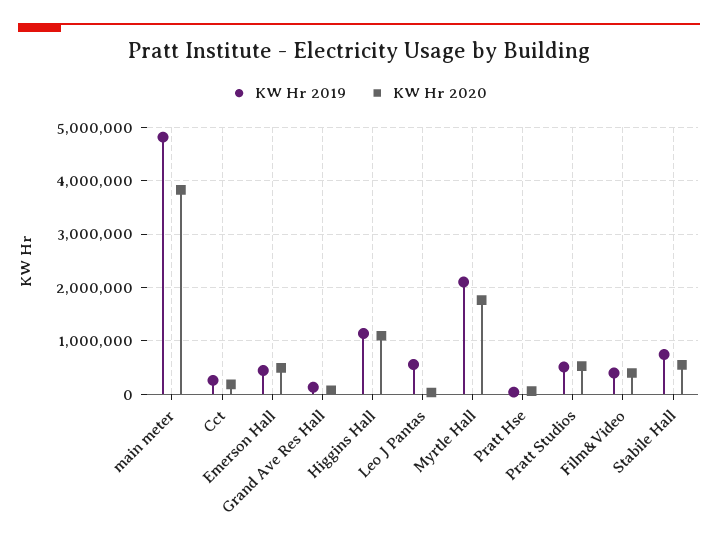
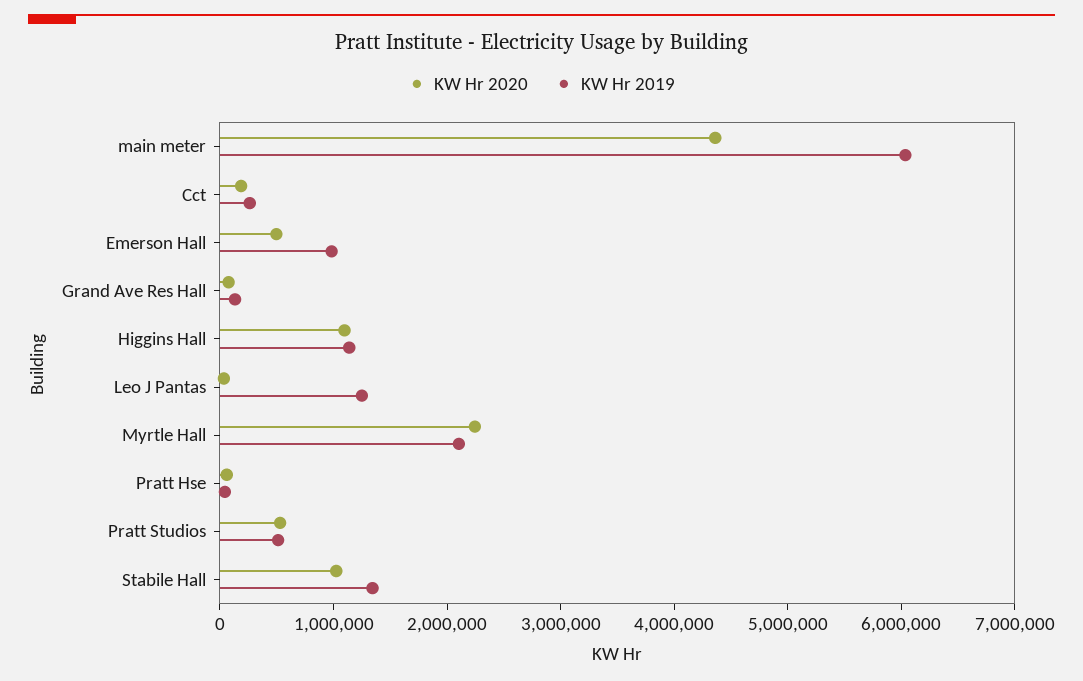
KW Hr 2019, main meter: 4800000 -> 6000000
KW Hr 2020, main meter: 3800000 -> 4400000
KW Hr 2019, Emerson Hall: 400000 -> 1000000
KW Hr 2019, Leo J Pantas: 600000 -> 1200000
KW Hr 2020, Myrtle Hall: 1800000 -> 2200000
KW Hr 2019, Film&Video: 400000 -> none
KW Hr 2020, Film&Video: 400000 -> none
KW Hr 2019, Stabile Hall: 800000 -> 1400000
KW Hr 2020, Stabile Hall: 600000 -> 1000000

